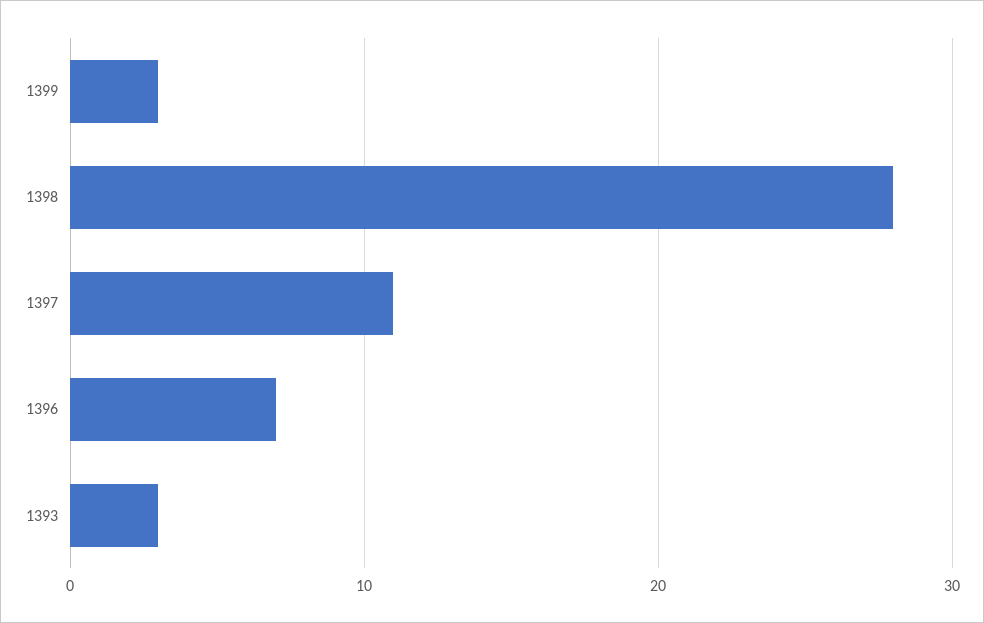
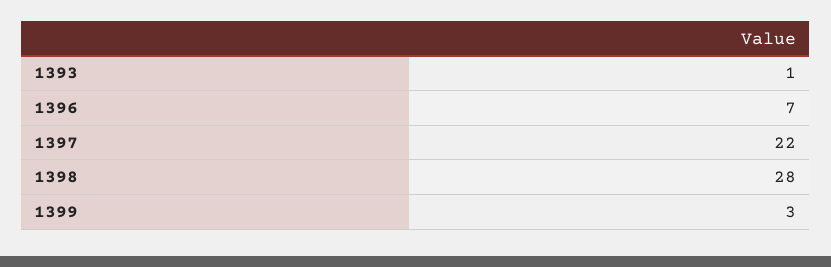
1397: 11 -> 22
1393: 3 -> 1

